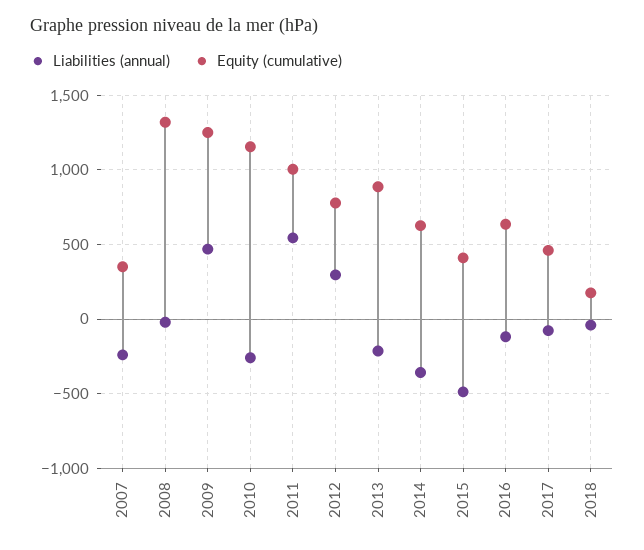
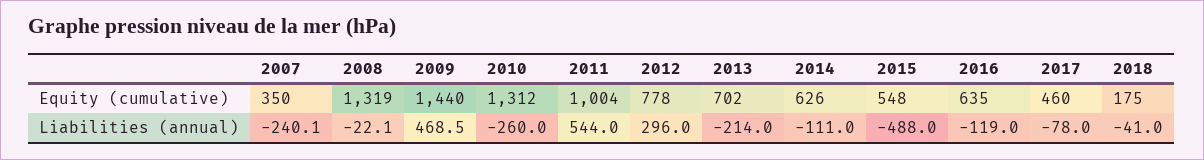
Equity (cumulative), 2009: 1250 -> 1440
Equity (cumulative), 2010: 1150 -> 1312
Equity (cumulative), 2013: 900 -> 702
Liabilities (annual), 2014: -350 -> -111
Equity (cumulative), 2015: 400 -> 548

